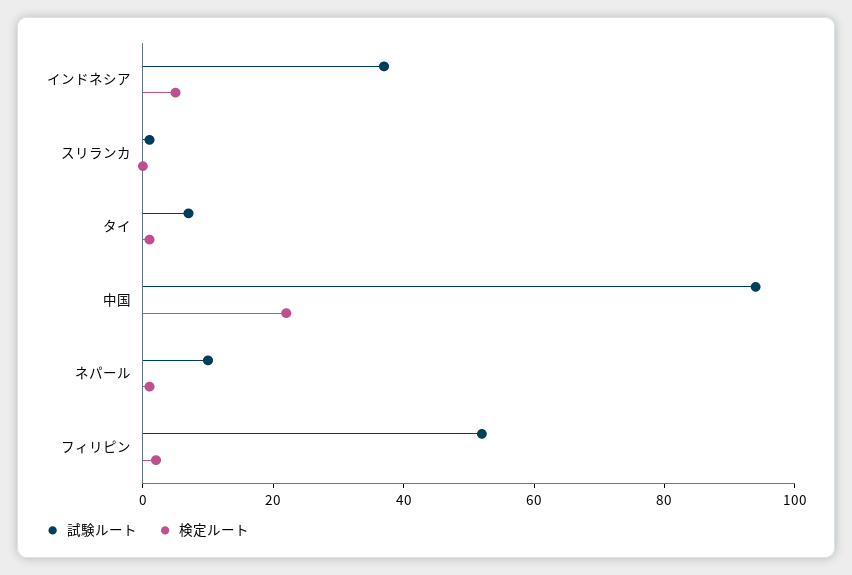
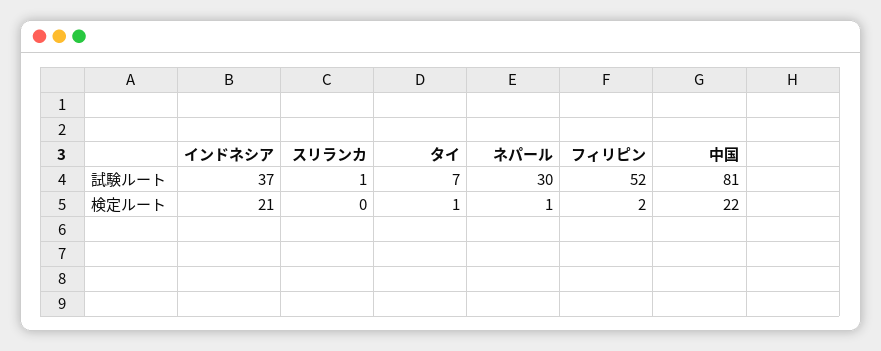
検定ルート, インドネシア: 5 -> 21
試験ルート, 中国: 95 -> 81
試験ルート, ネパール: 10 -> 30

